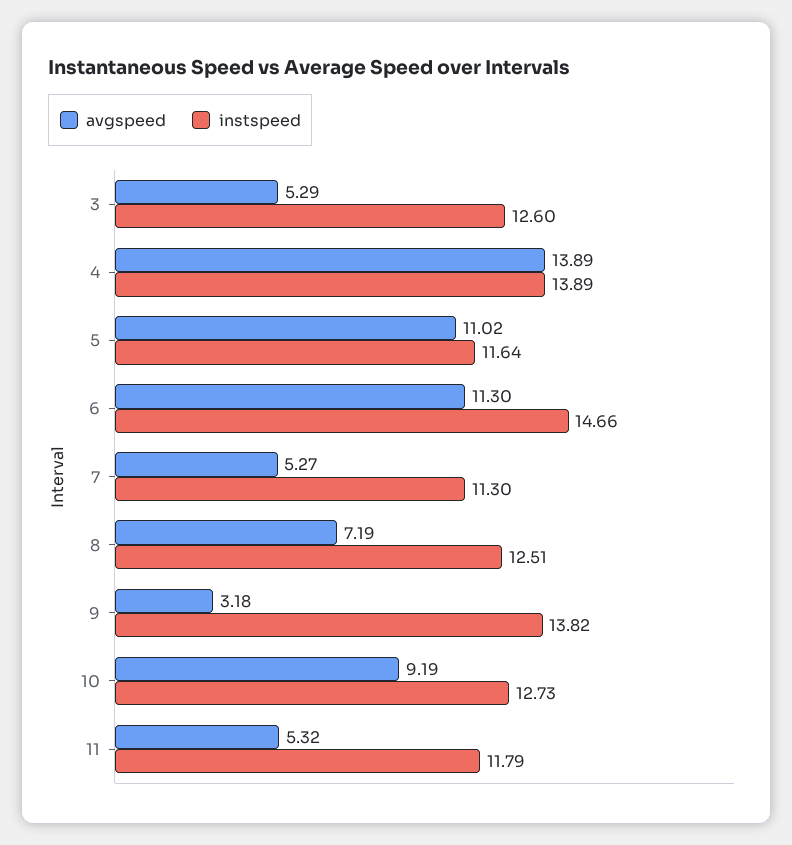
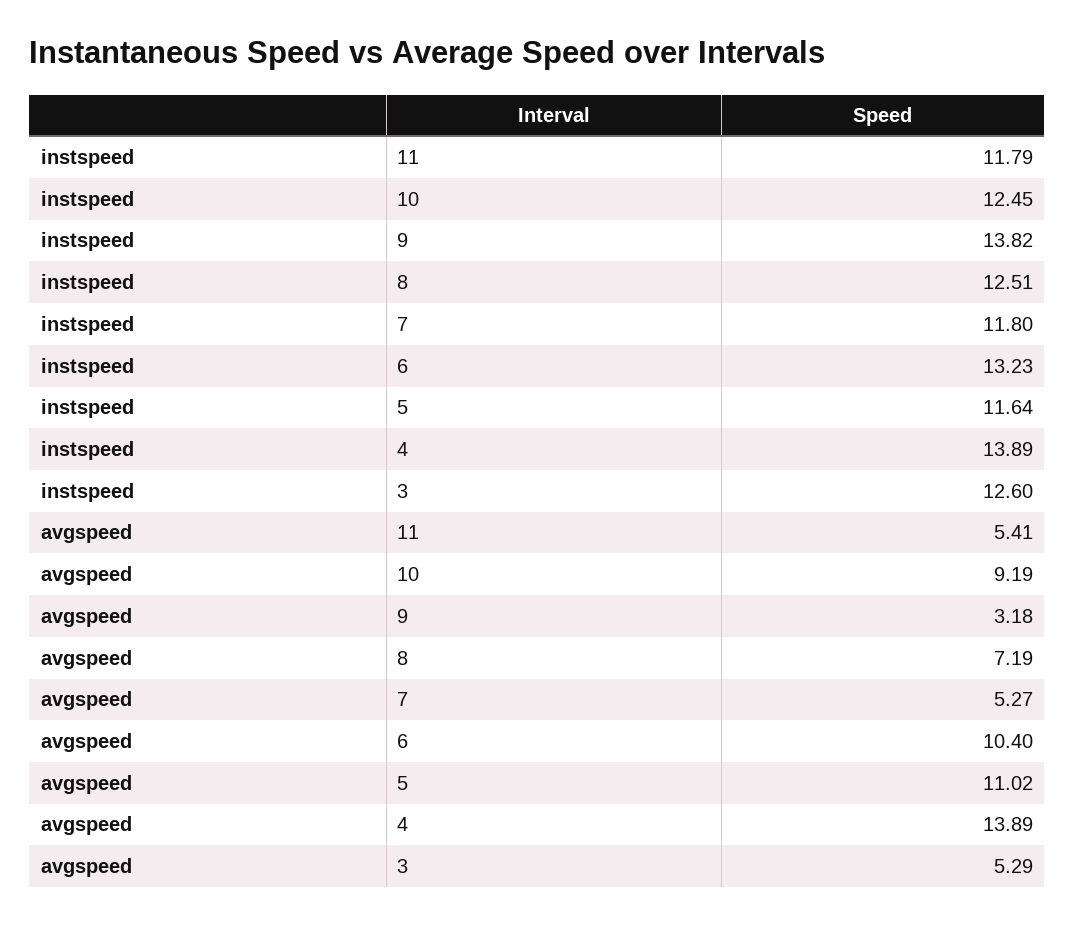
avgspeed, 6: 11.3 -> 10.4
instspeed, 6: 14.66 -> 13.23
instspeed, 7: 11.3 -> 11.8
instspeed, 10: 12.73 -> 12.45
avgspeed, 11: 5.32 -> 5.41

